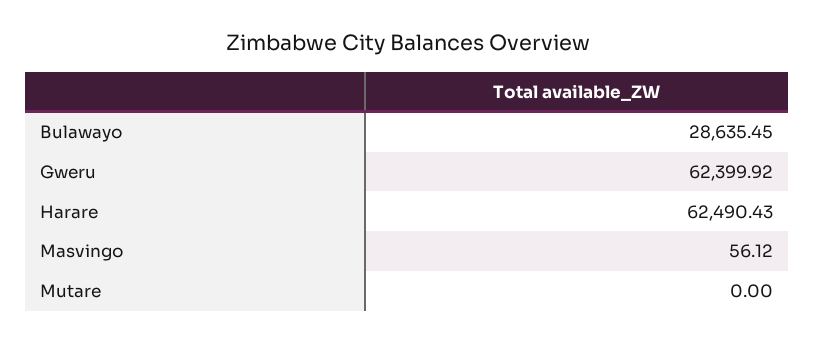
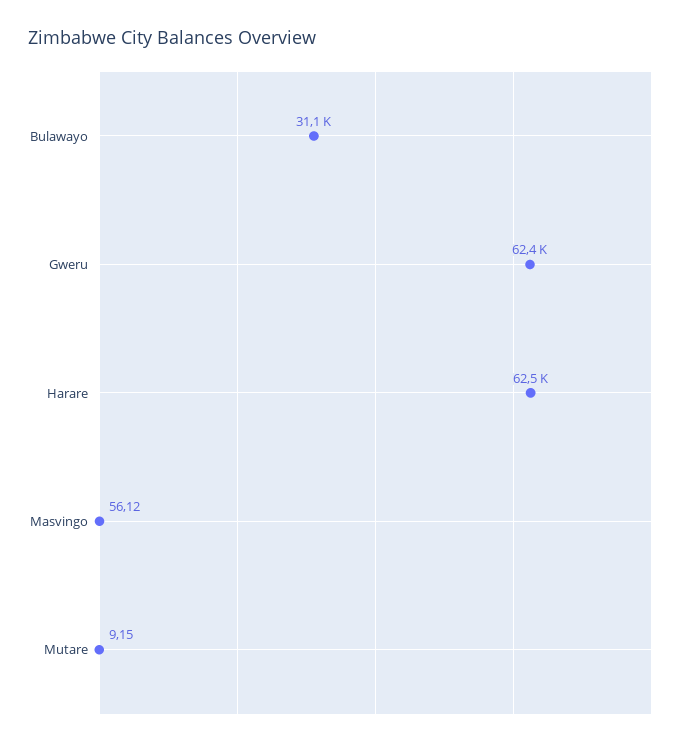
Bulawayo: 28635.45 -> 31100
Mutare: 0 -> 9.15

